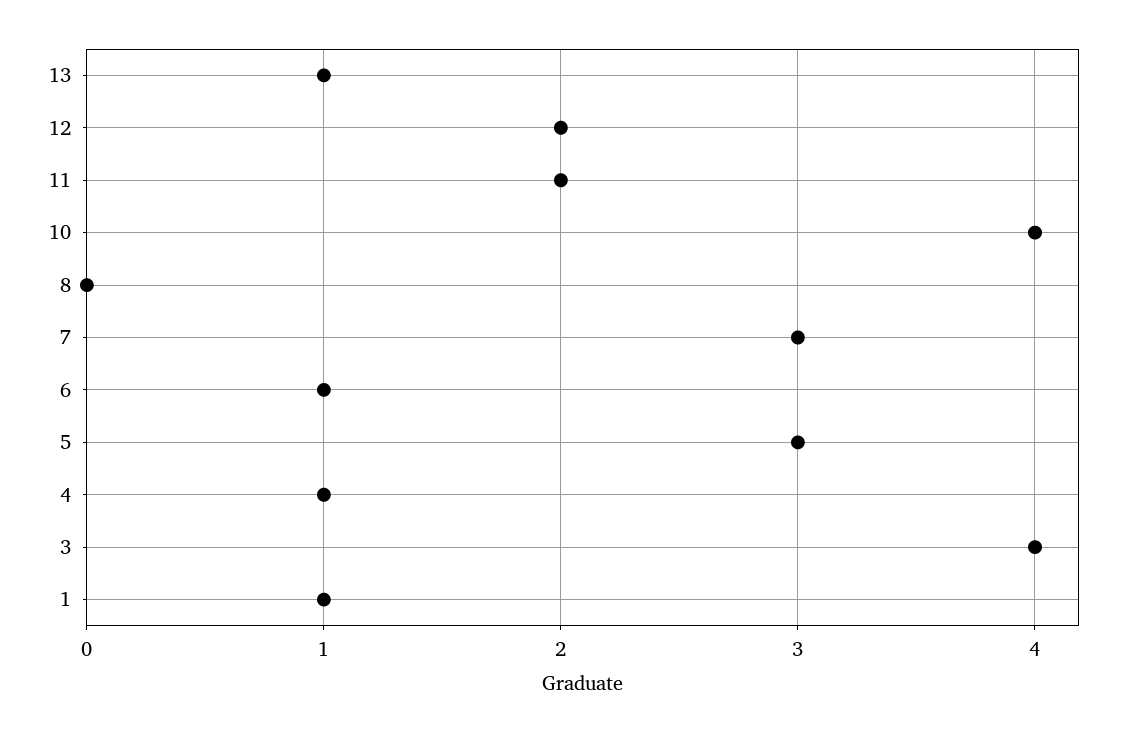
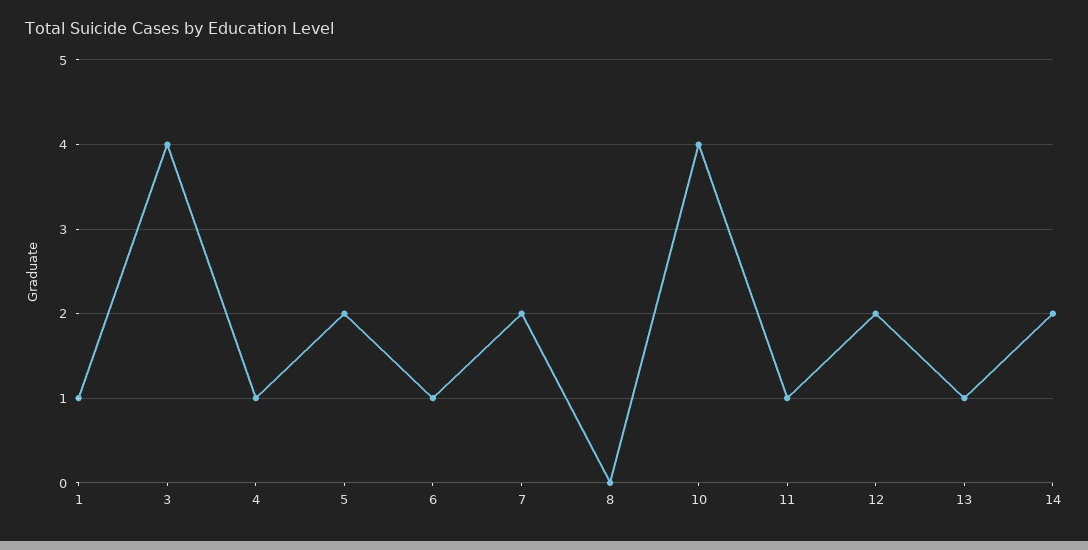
11: 2 -> 1
7: 3 -> 2
5: 3 -> 2
14: none -> 2

